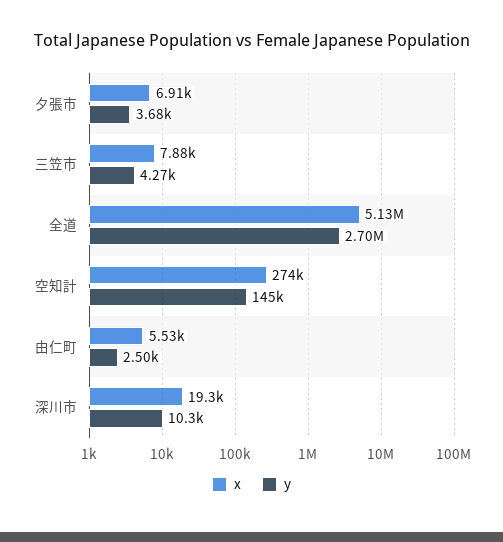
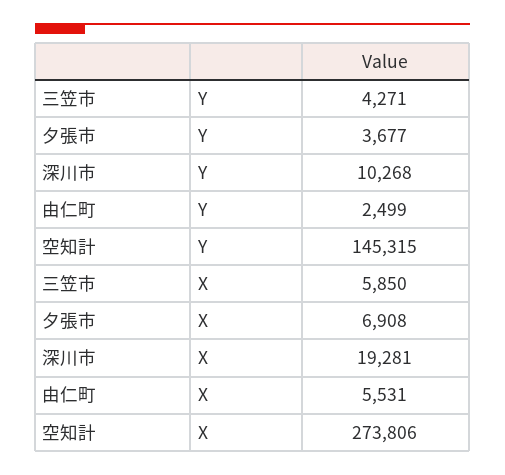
x, 三笠市: 7880 -> 5850
x, 全道: 5130000 -> none
y, 全道: 2700000 -> none

